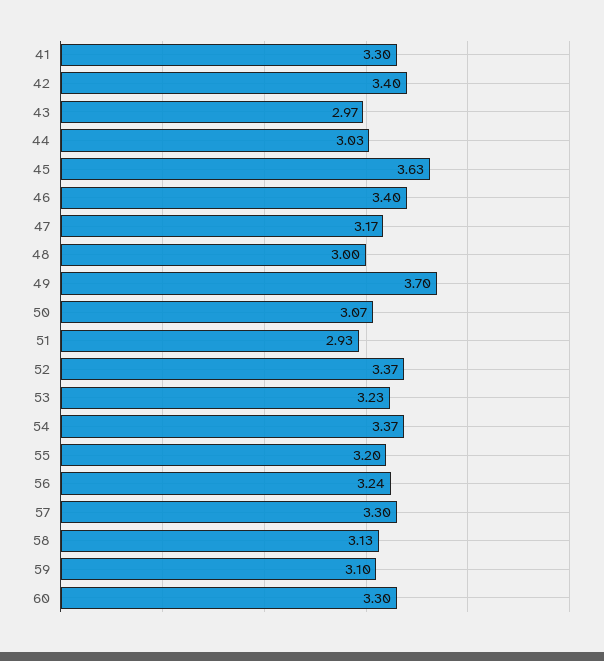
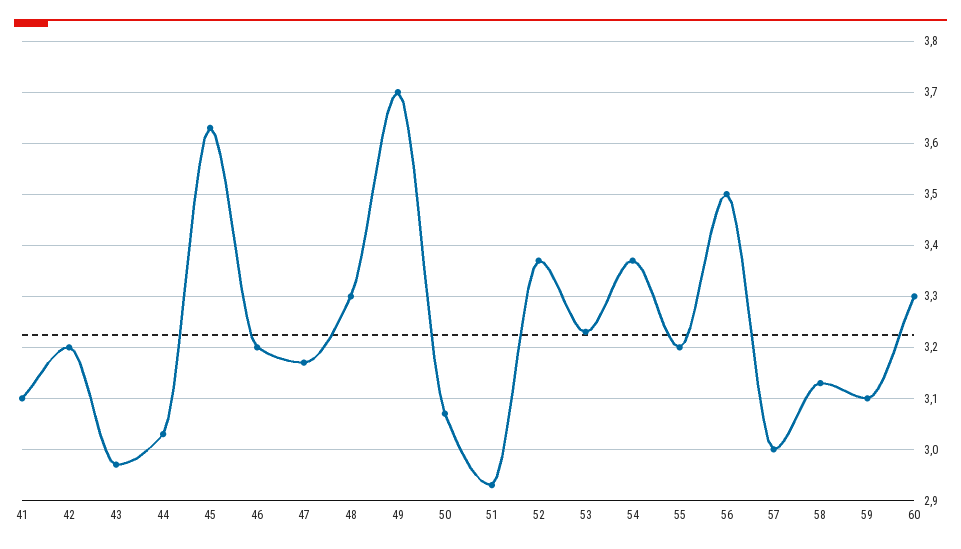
41: 3.3 -> 3.1
42: 3.4 -> 3.2
46: 3.4 -> 3.2
48: 3 -> 3.3
56: 3.24 -> 3.5
57: 3.3 -> 3

